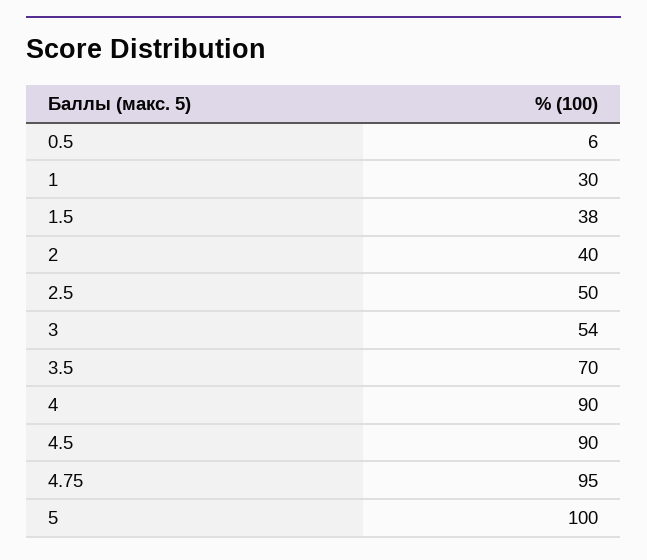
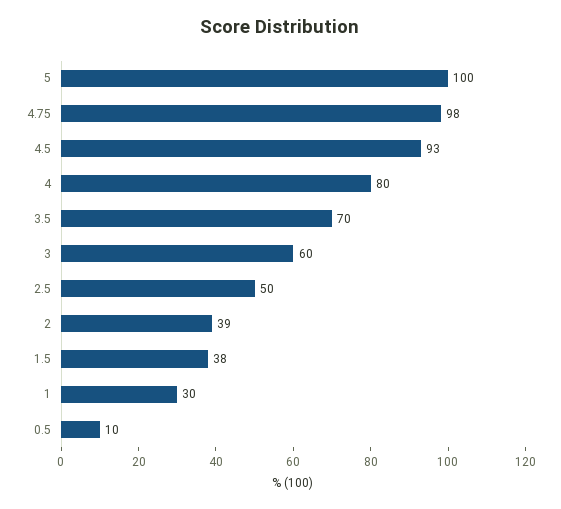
0.5: 6 -> 10
2: 40 -> 39
3: 54 -> 60
4: 90 -> 80
4.5: 90 -> 93
4.75: 95 -> 98

